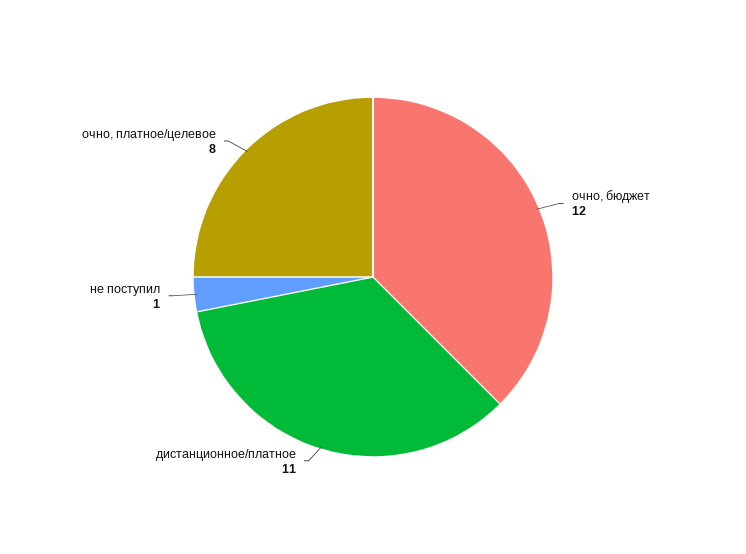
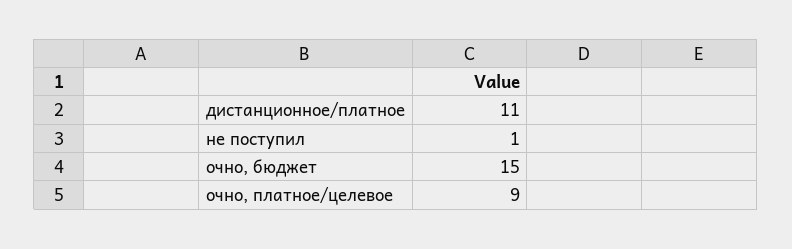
очно, бюджет: 12 -> 15
очно, платное/целевое: 8 -> 9

